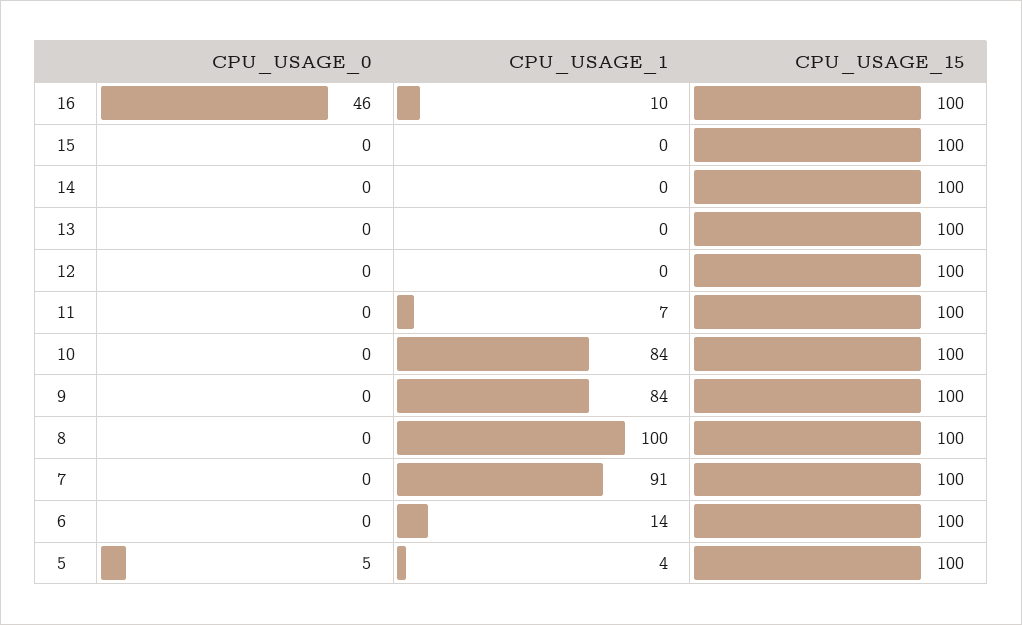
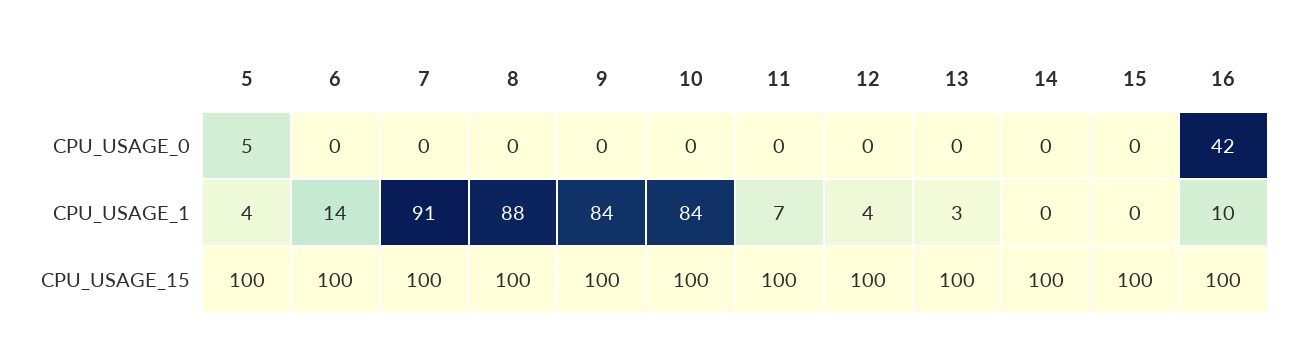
CPU_USAGE_0, 16: 46 -> 42
CPU_USAGE_1, 13: 0 -> 3
CPU_USAGE_1, 12: 0 -> 4
CPU_USAGE_1, 8: 100 -> 88

